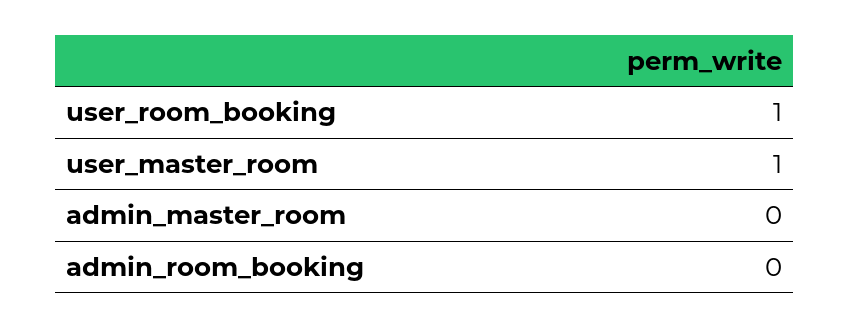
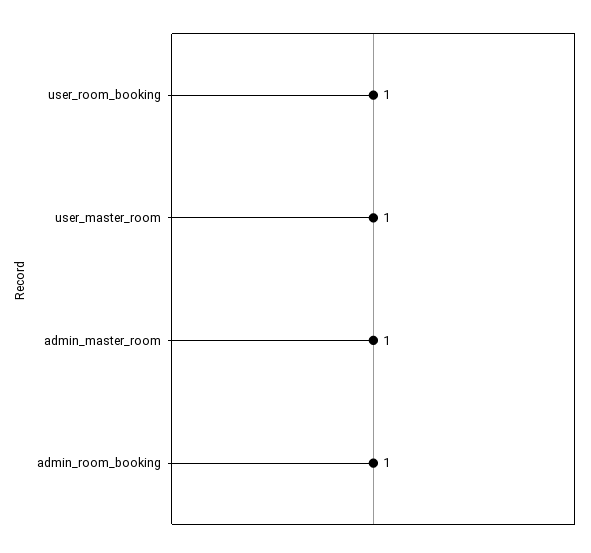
admin_master_room: 0 -> 1
admin_room_booking: 0 -> 1

